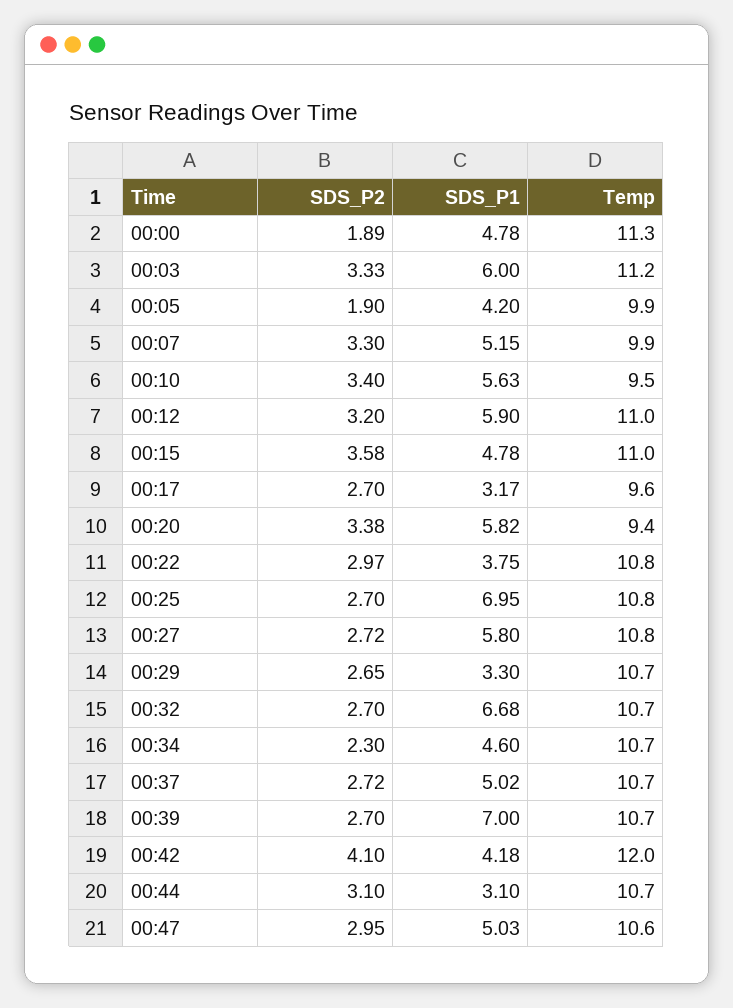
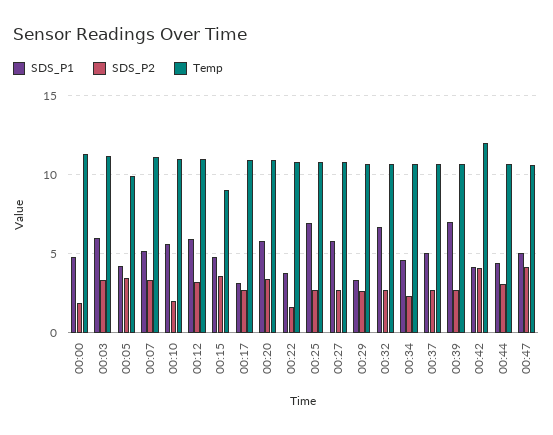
SDS_P2, 00:05: 1.9 -> 3.5
Temp, 00:07: 9.9 -> 11
SDS_P2, 00:10: 3.4 -> 2
Temp, 00:10: 9.5 -> 11
Temp, 00:15: 11 -> 9
Temp, 00:17: 9.6 -> 11
Temp, 00:20: 9.4 -> 11
SDS_P2, 00:22: 2.97 -> 1.5
SDS_P1, 00:44: 3.1 -> 4.5
SDS_P2, 00:47: 2.95 -> 4

